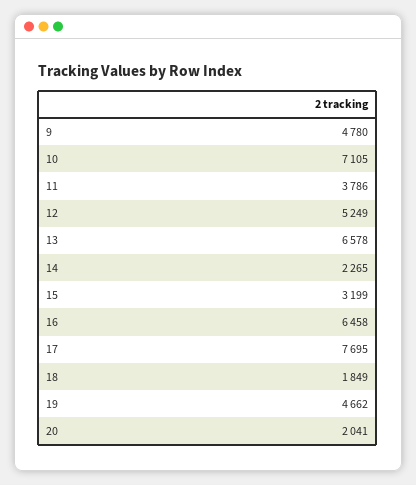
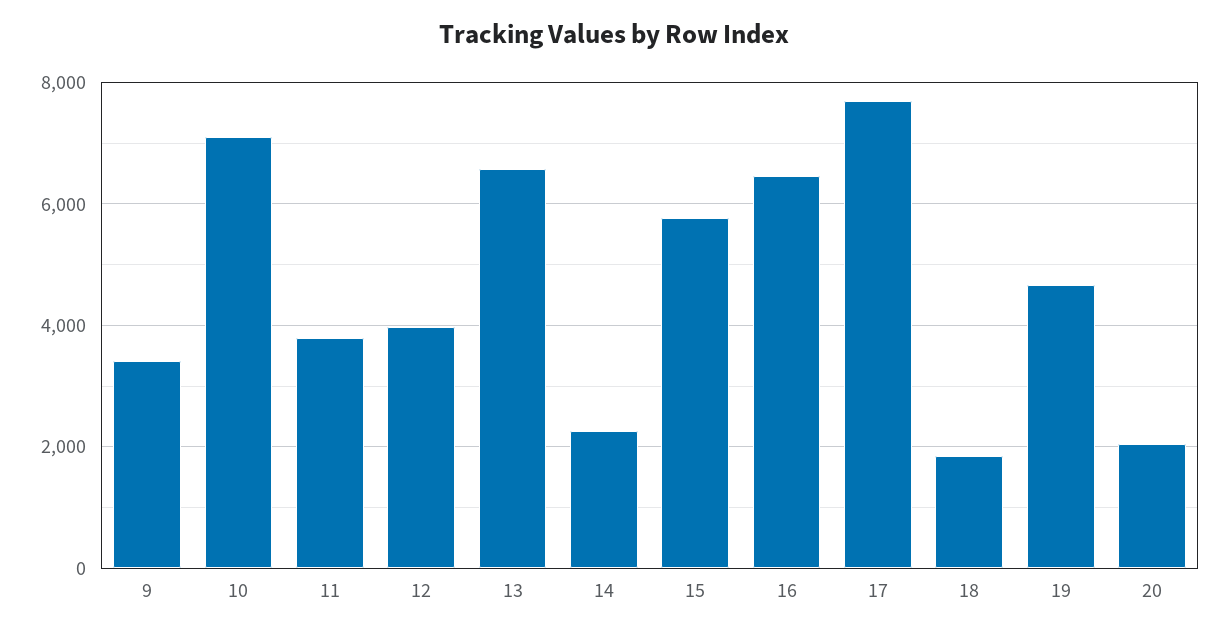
9: 4780 -> 3400
12: 5249 -> 4000
15: 3199 -> 5800

